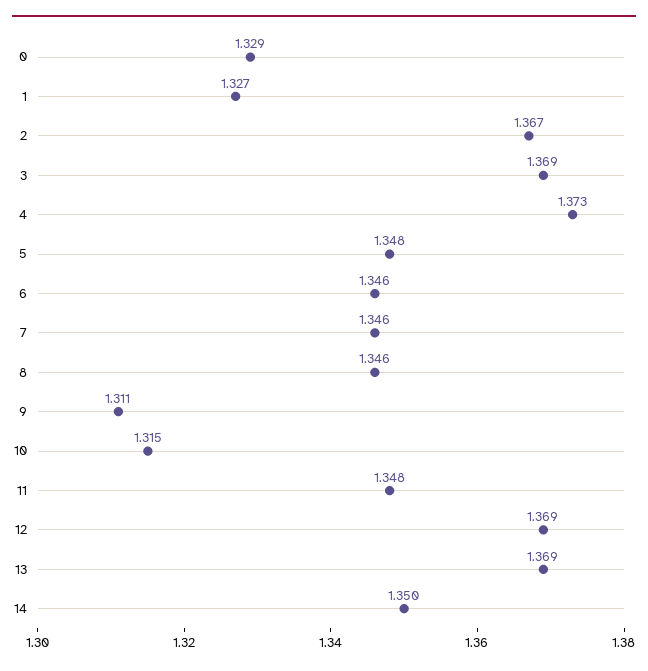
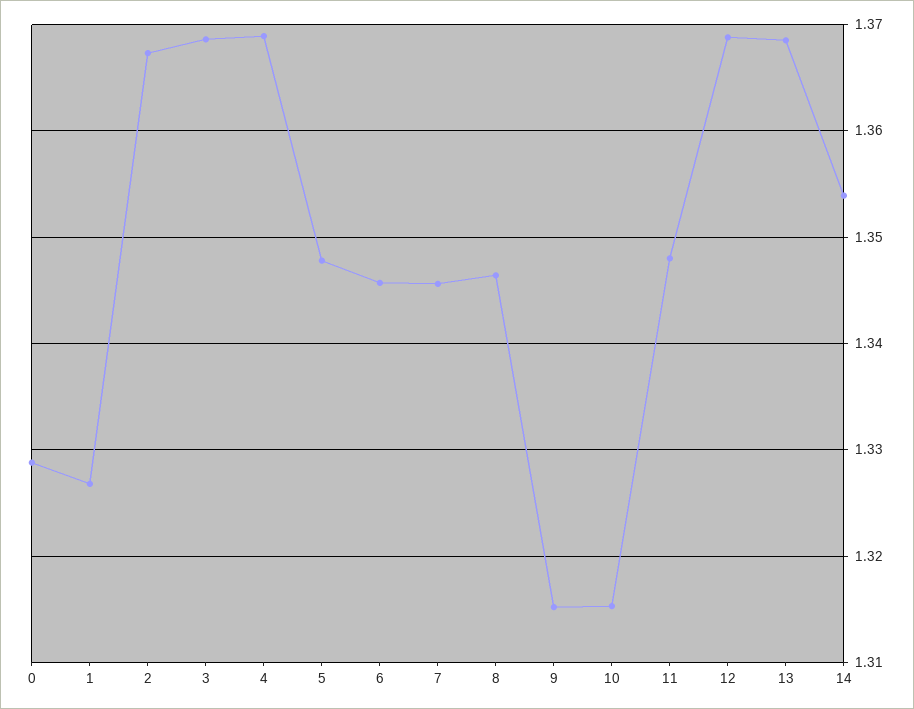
4: 1.373 -> 1.369
9: 1.311 -> 1.315
14: 1.35 -> 1.354

